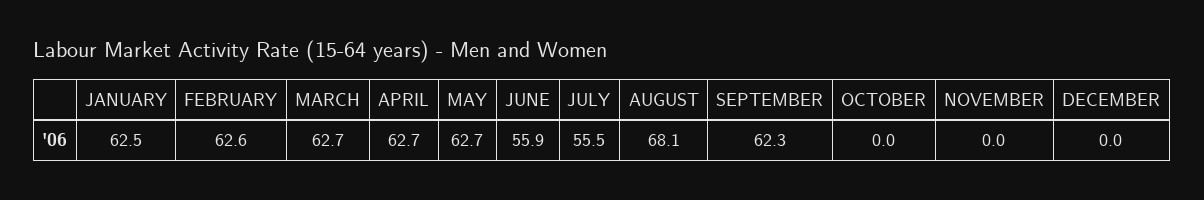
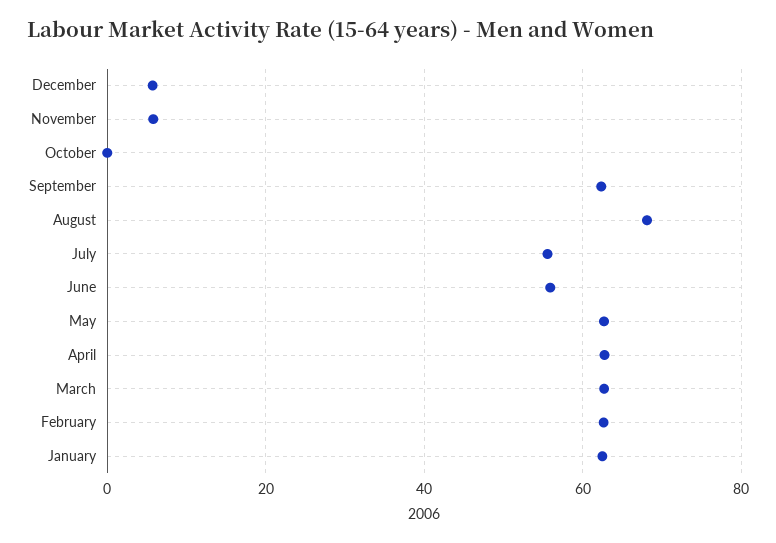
NOVEMBER: 0 -> 6
DECEMBER: 0 -> 6

